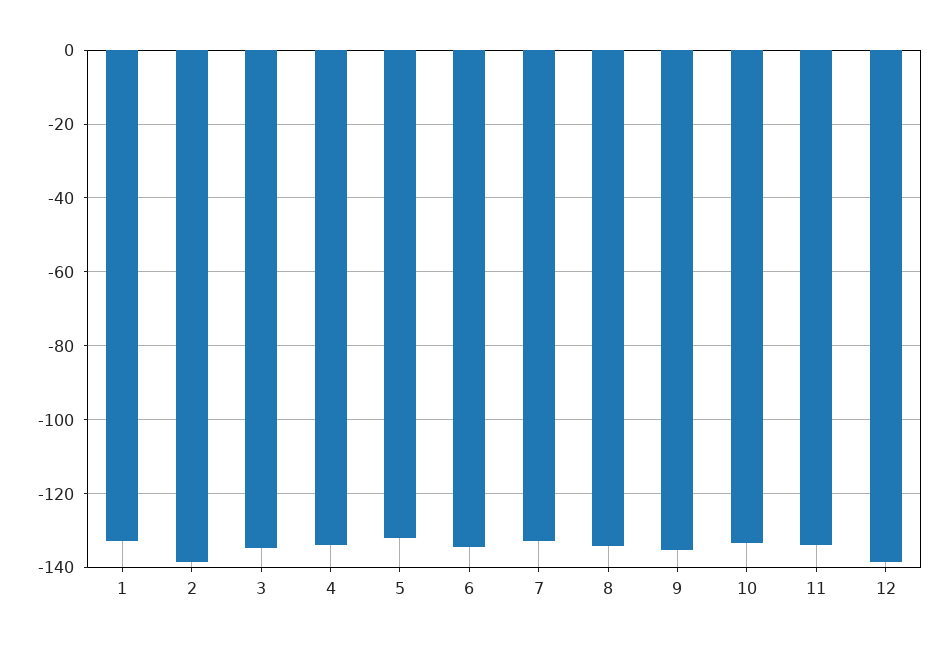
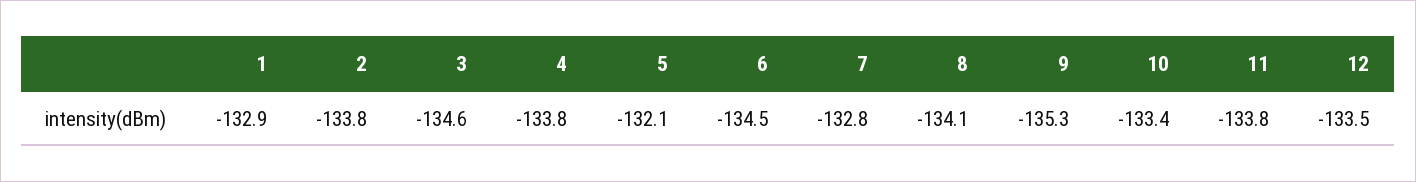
2: -138 -> -133.8
12: -138 -> -133.5

